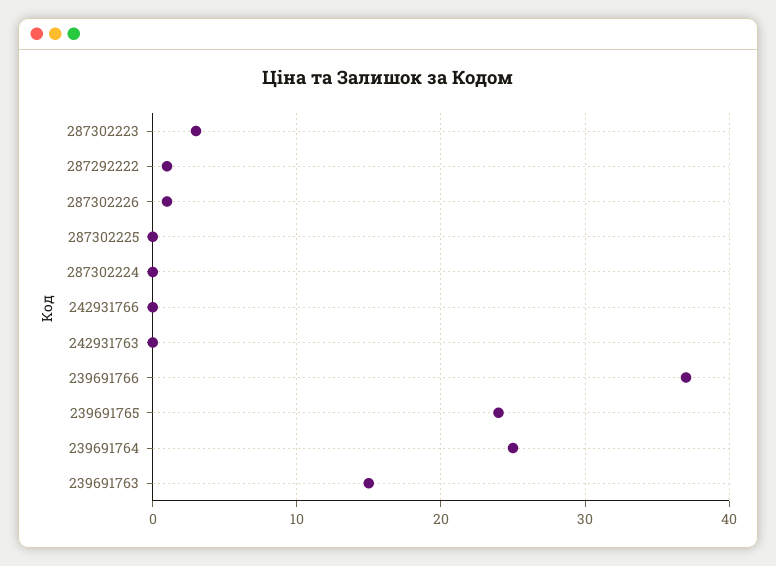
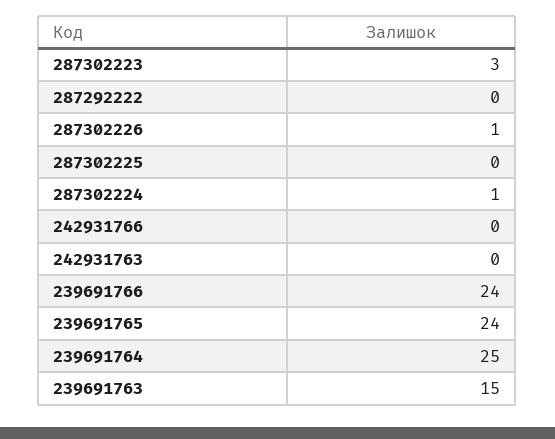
287292222: 1 -> 0
287302224: 0 -> 1
239691766: 37 -> 24

